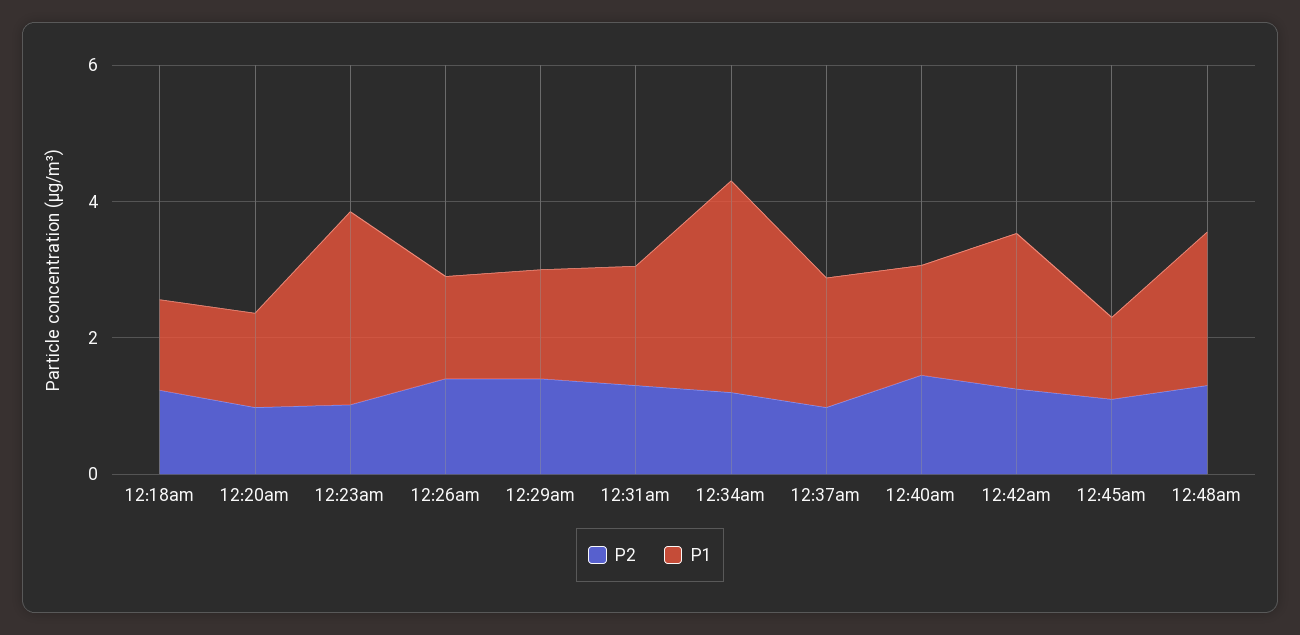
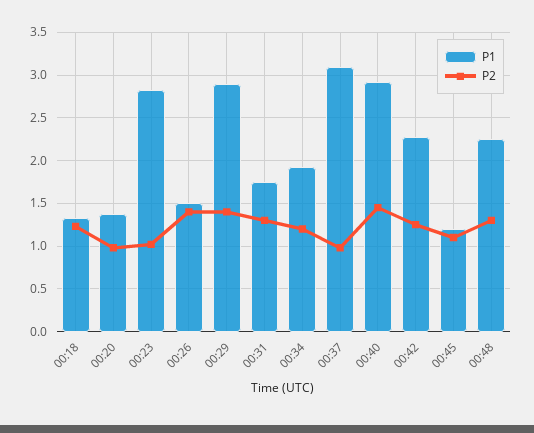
P1, 12:29am: 1.5 -> 2.9
P1, 12:34am: 3 -> 1.9
P1, 12:37am: 2 -> 3.1
P1, 12:40am: 1.5 -> 2.9

